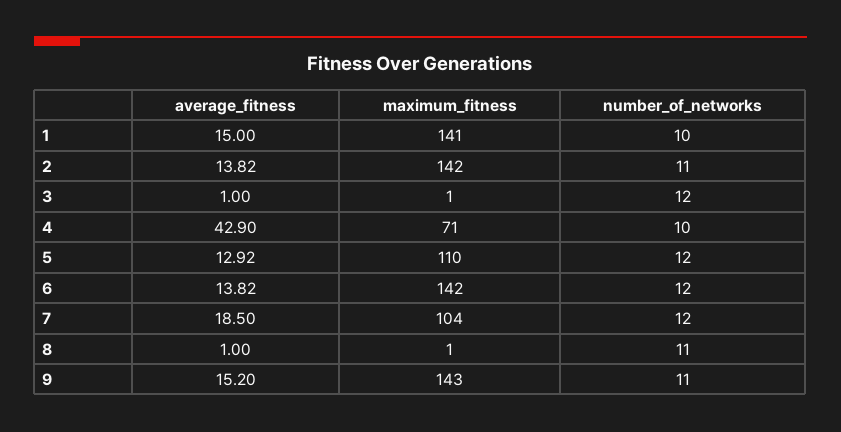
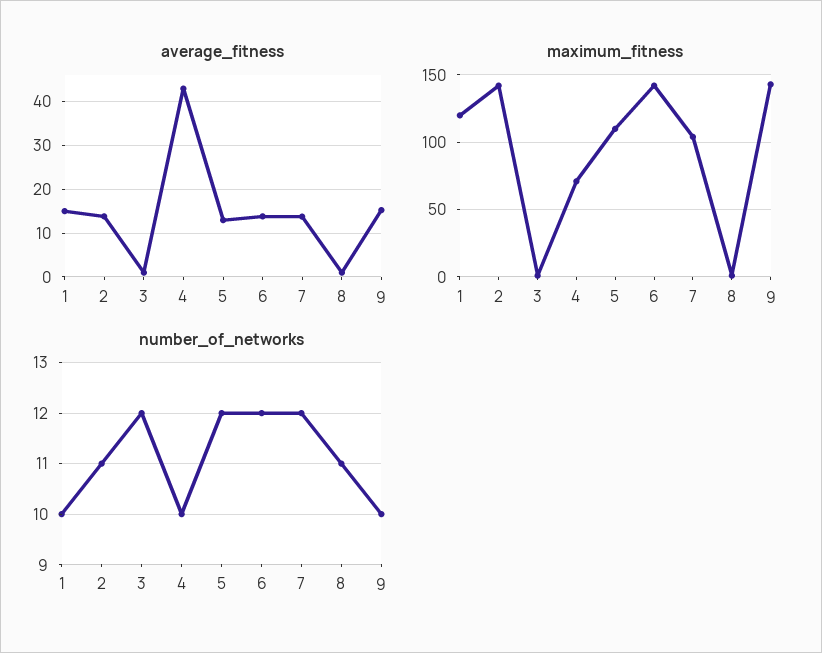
maximum_fitness, 1: 141 -> 120
average_fitness, 7: 18.5 -> 14
number_of_networks, 9: 11 -> 10

